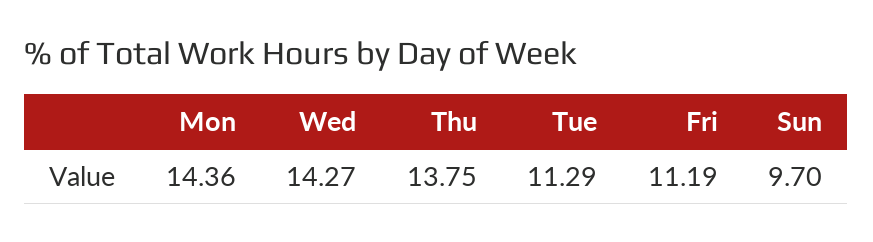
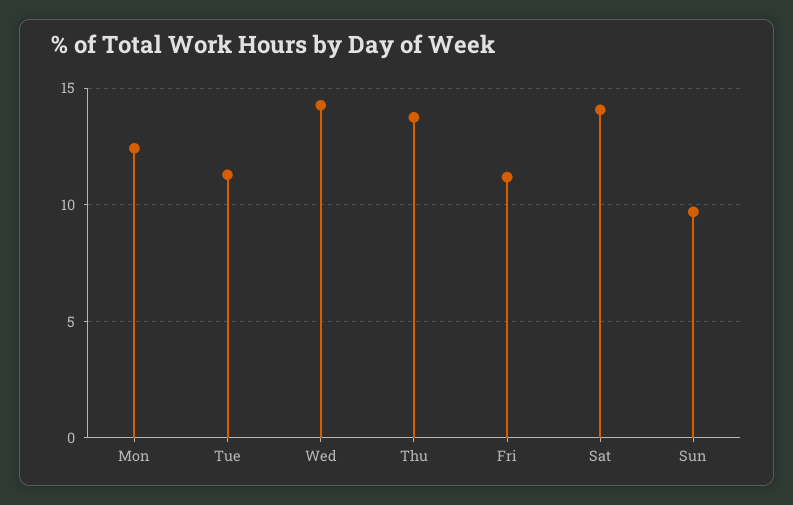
Mon: 14.36 -> 12.5
Sat: none -> 14

